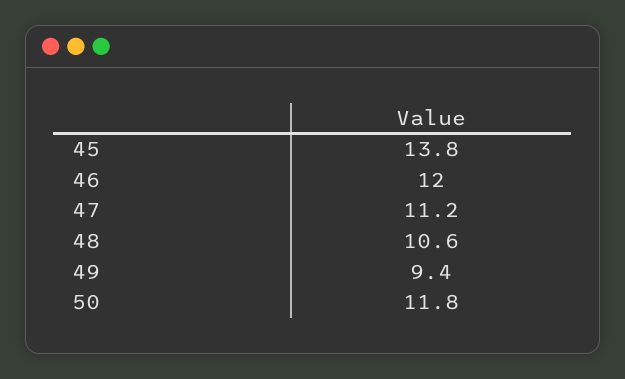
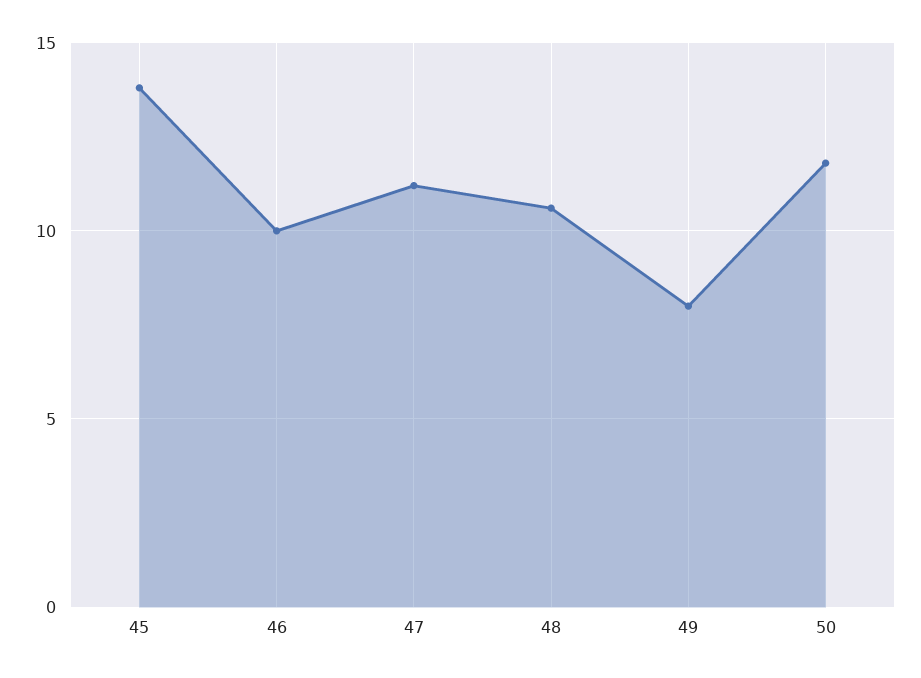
46: 12 -> 10
49: 9.4 -> 8

